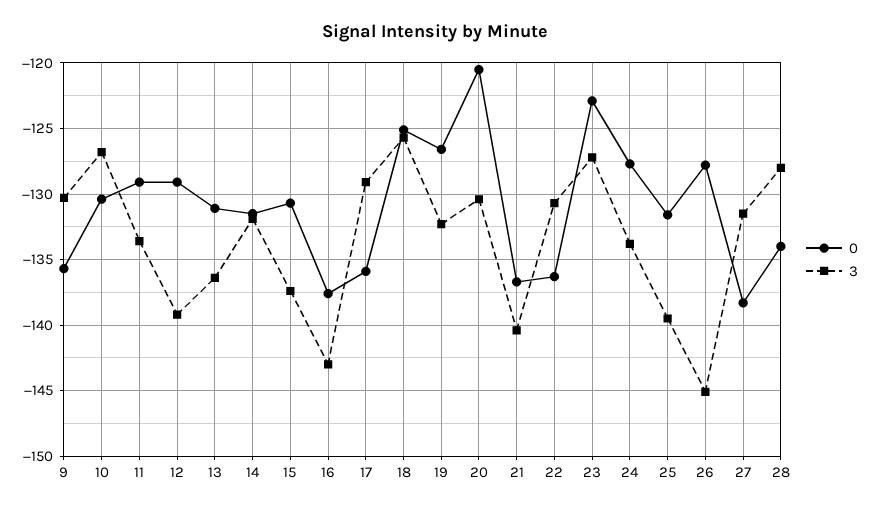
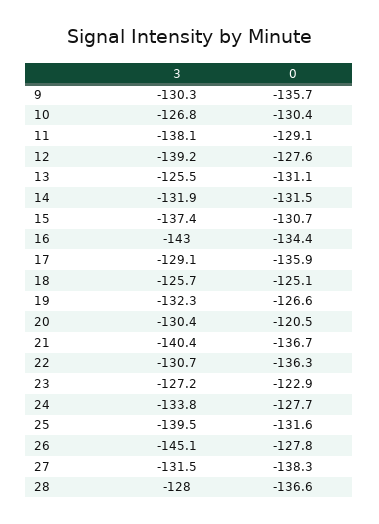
3, 11: -133.5 -> -138.1
0, 12: -129 -> -127.6
3, 13: -136.5 -> -125.5
0, 16: -137.5 -> -134.4
0, 28: -134 -> -136.6

